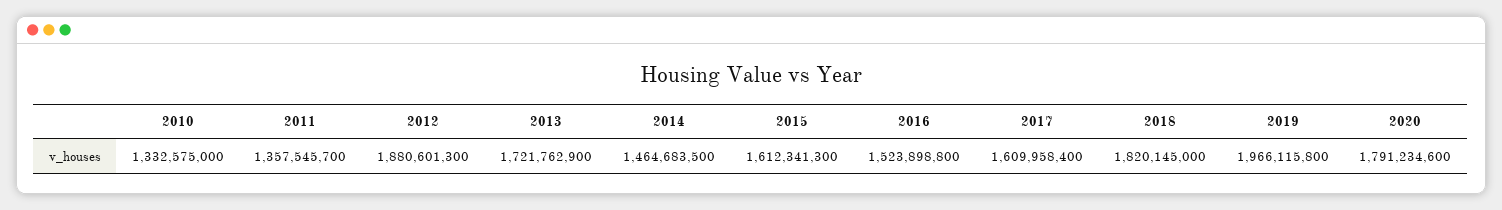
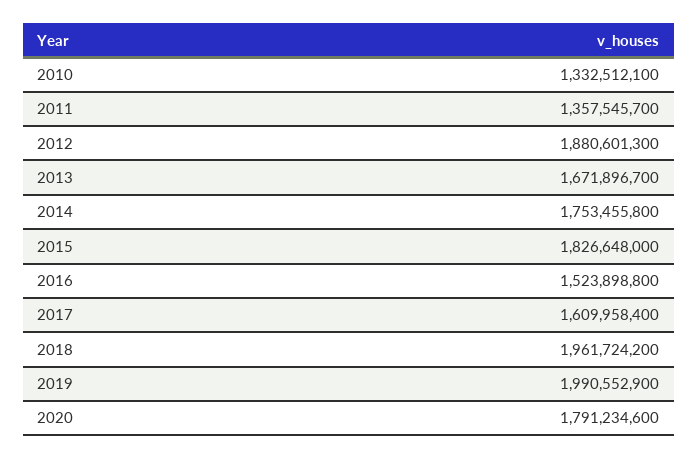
2010: 1332575000 -> 1332512100
2013: 1721762900 -> 1671896700
2014: 1464683500 -> 1753455800
2015: 1612341300 -> 1826648000
2018: 1820145000 -> 1961724200
2019: 1966115800 -> 1990552900

